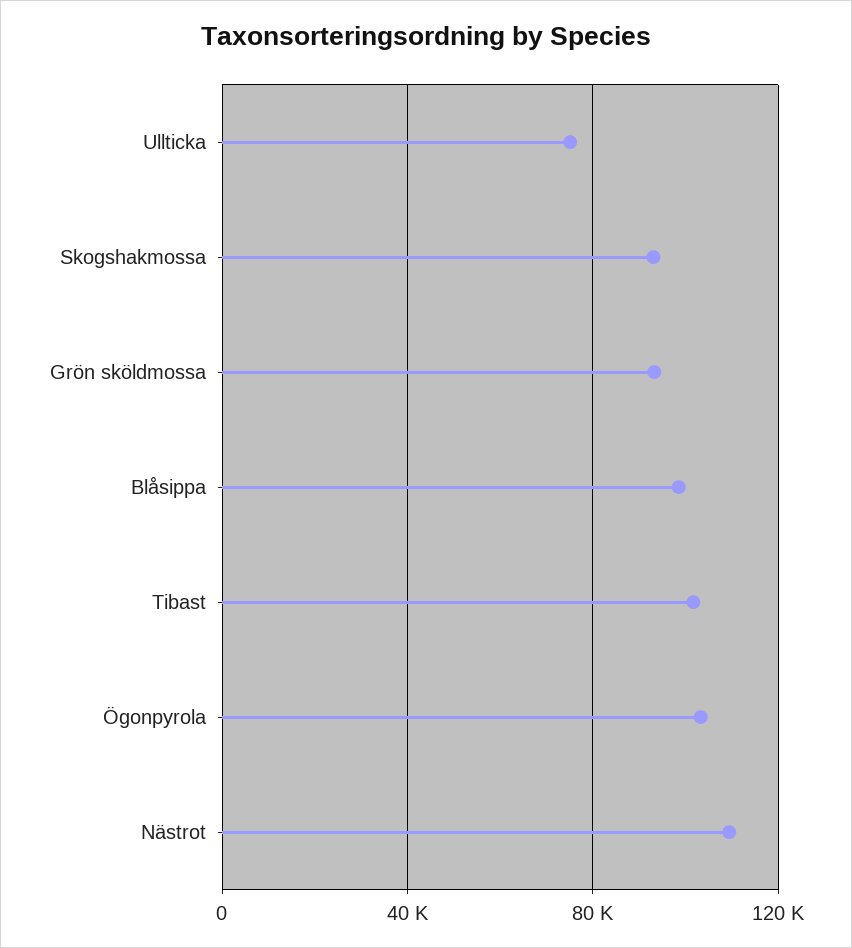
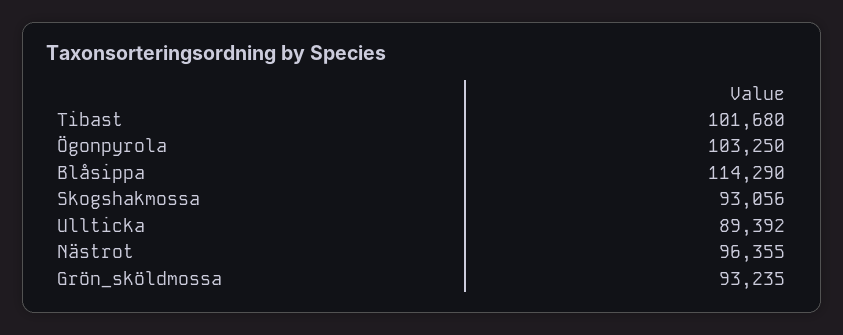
Ullticka: 75000 -> 89392
Blåsippa: 100000 -> 114290
Nästrot: 110000 -> 96355

